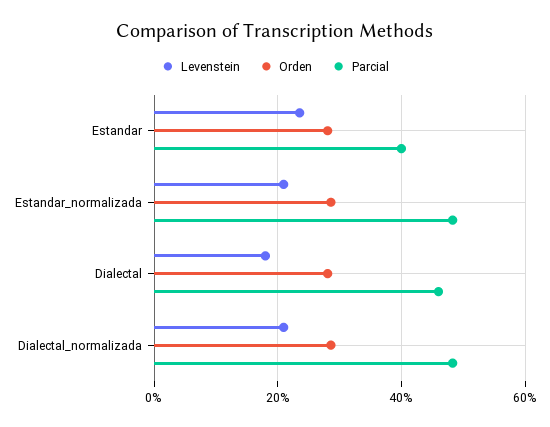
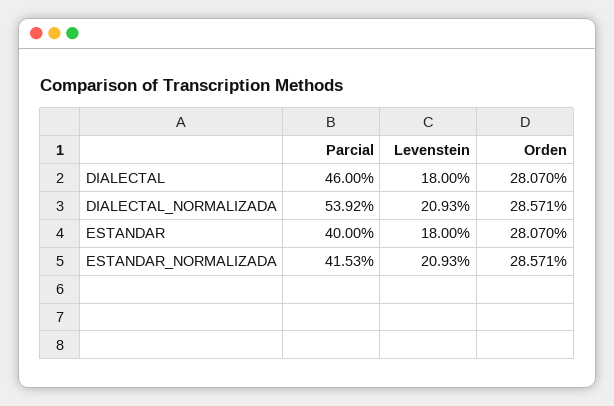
Levenstein, Estandar: 24 -> 18
Parcial, Estandar_normalizada: 48 -> 41.53
Parcial, Dialectal_normalizada: 48 -> 53.92

